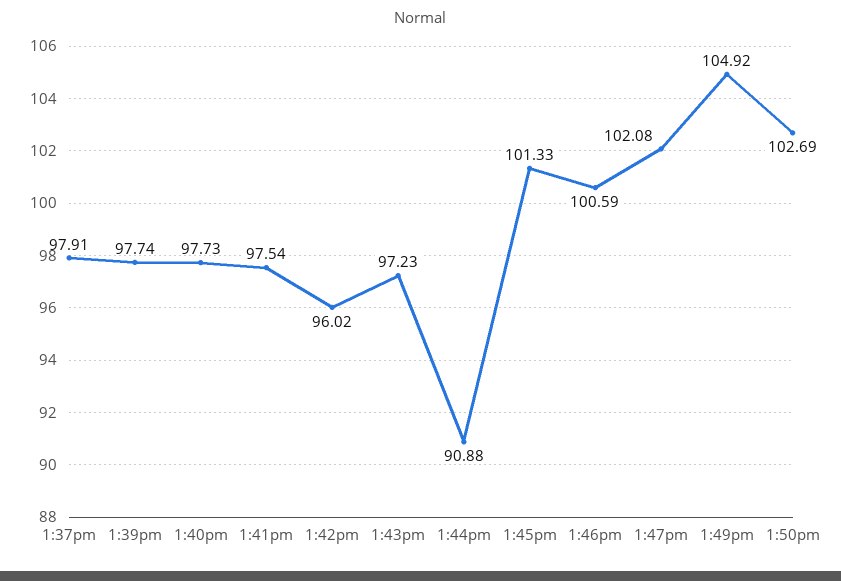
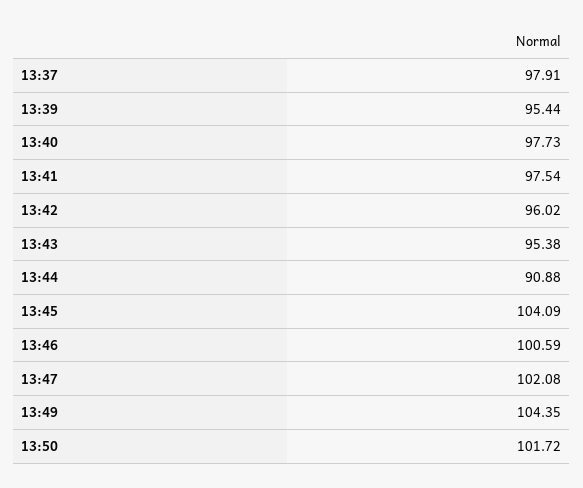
1:39pm: 97.74 -> 95.44
1:43pm: 97.23 -> 95.38
1:45pm: 101.33 -> 104.09
1:49pm: 104.92 -> 104.35
1:50pm: 102.69 -> 101.72

